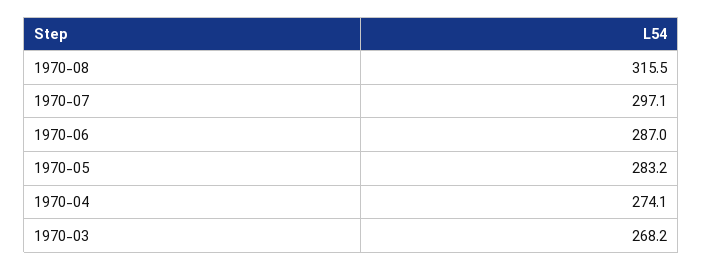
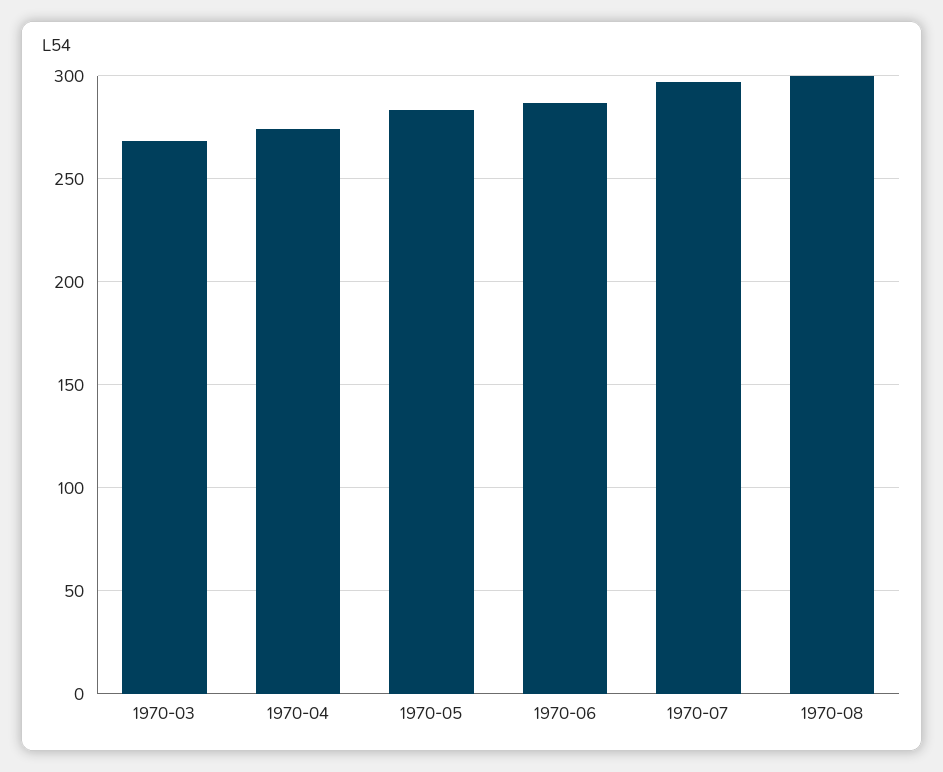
1970-08: 315.5 -> 300

